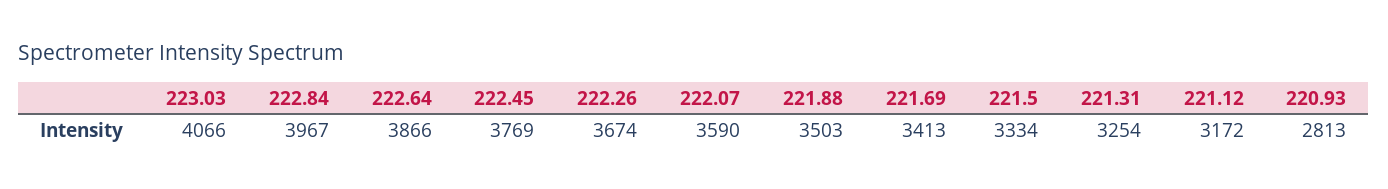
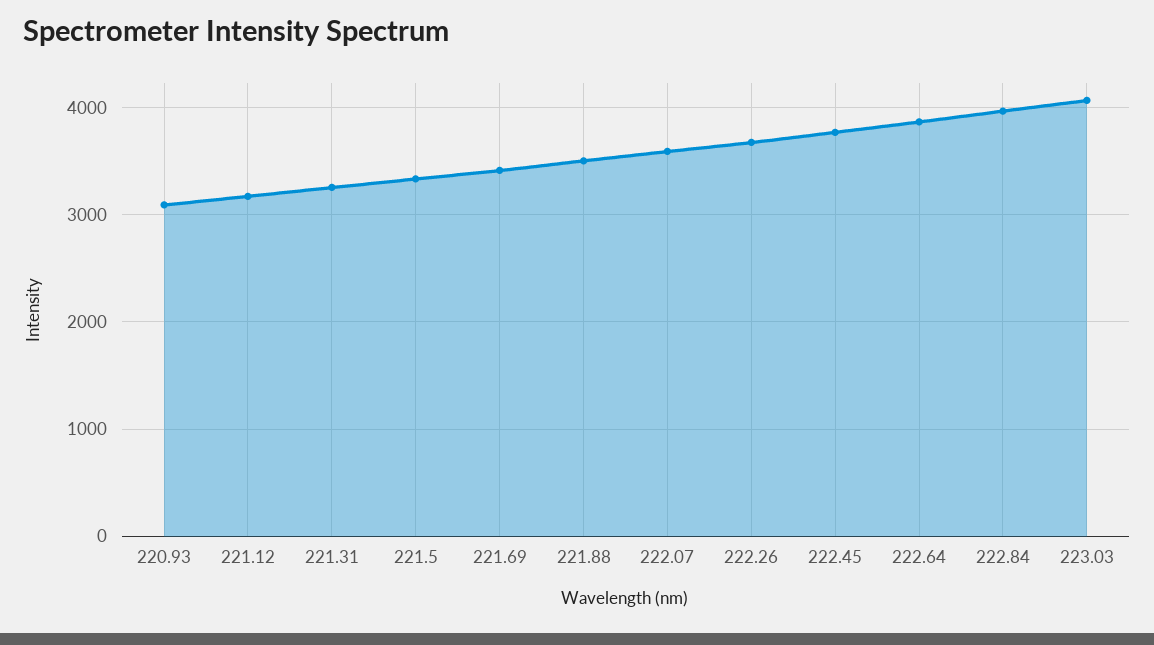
220.93: 2813 -> 3100

